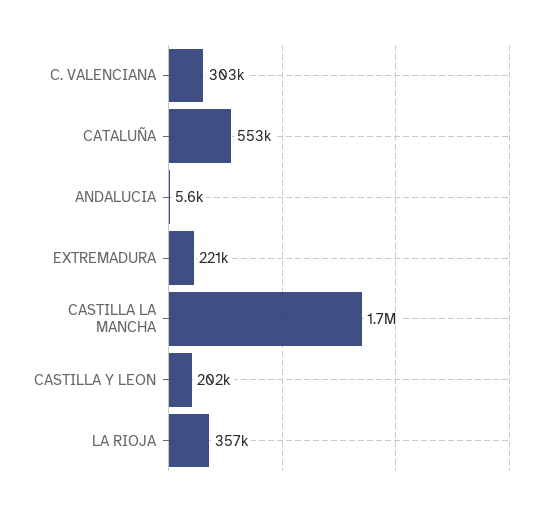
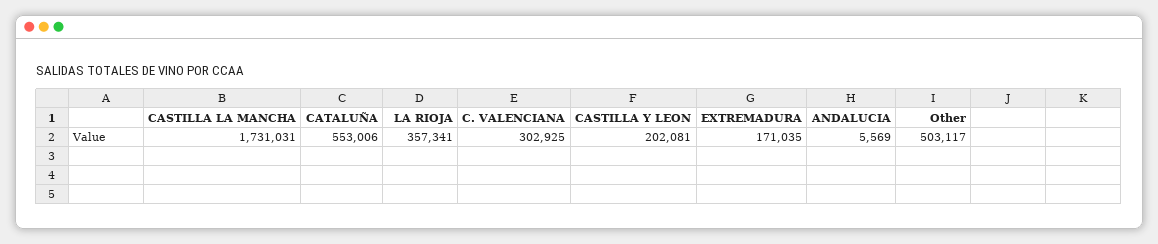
EXTREMADURA: 221000 -> 171035
Other: none -> 503117

